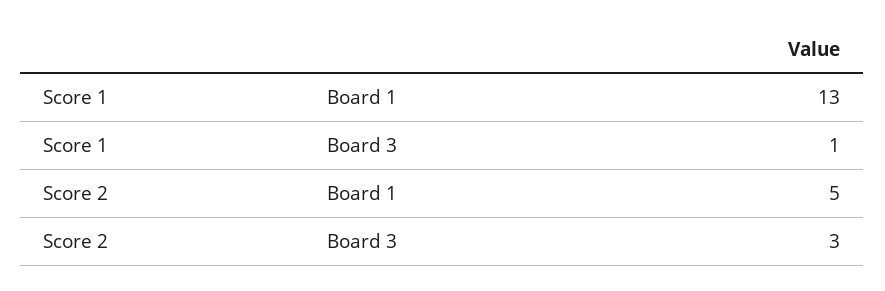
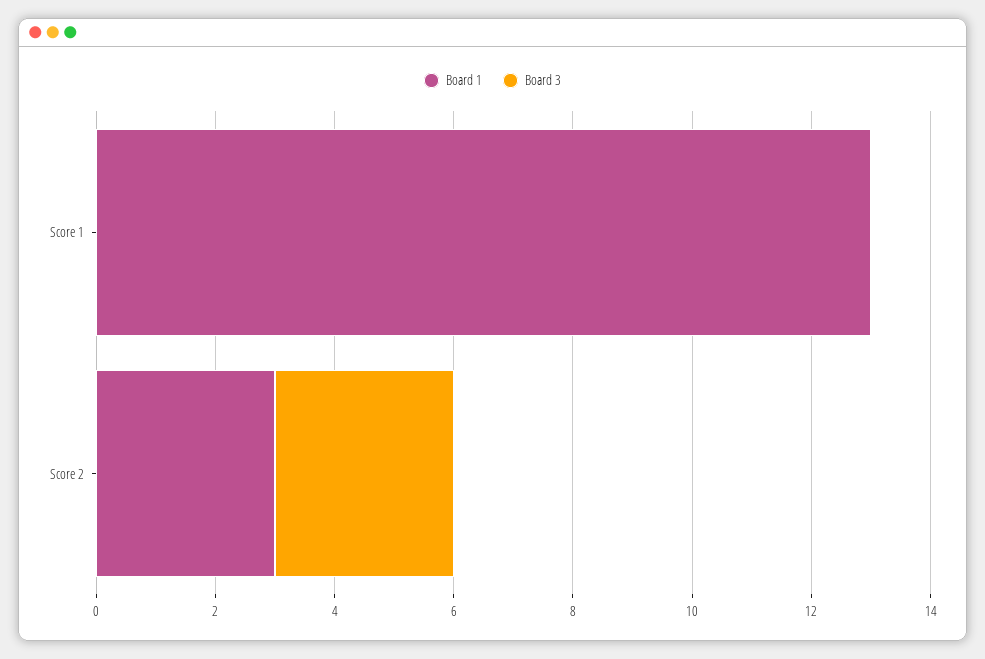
Board 3, Score 1: 1 -> 0
Board 1, Score 2: 5 -> 3

